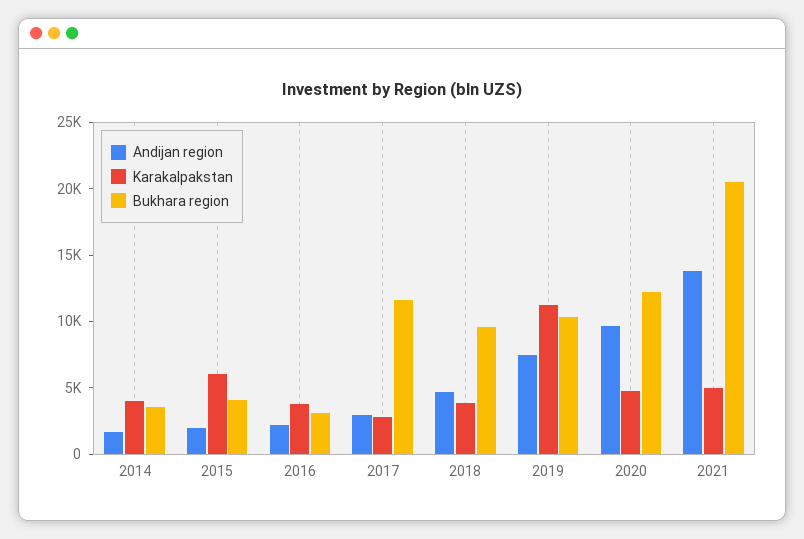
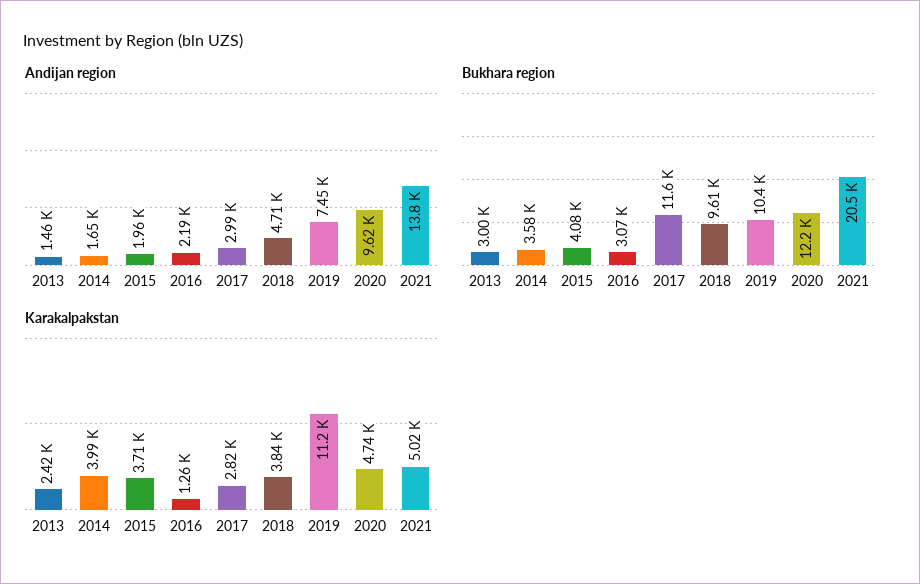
Karakalpakstan, 2015: 6000 -> 3710
Karakalpakstan, 2016: 4000 -> 1260
Andijan region, 2013: none -> 1460
Bukhara region, 2013: none -> 3000
Karakalpakstan, 2013: none -> 2420

